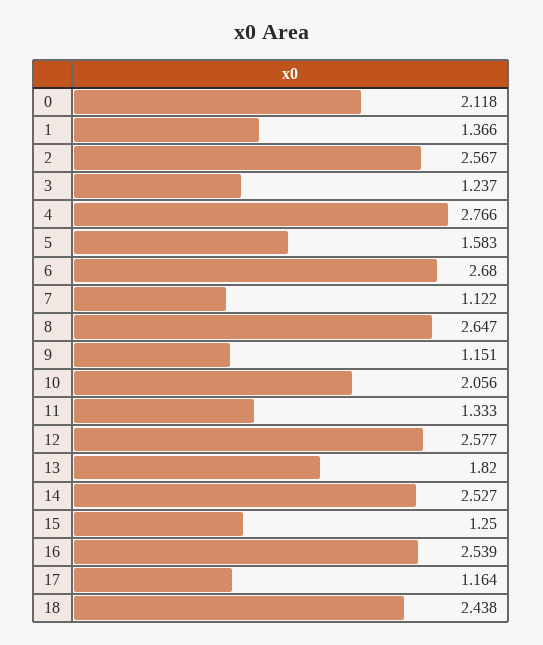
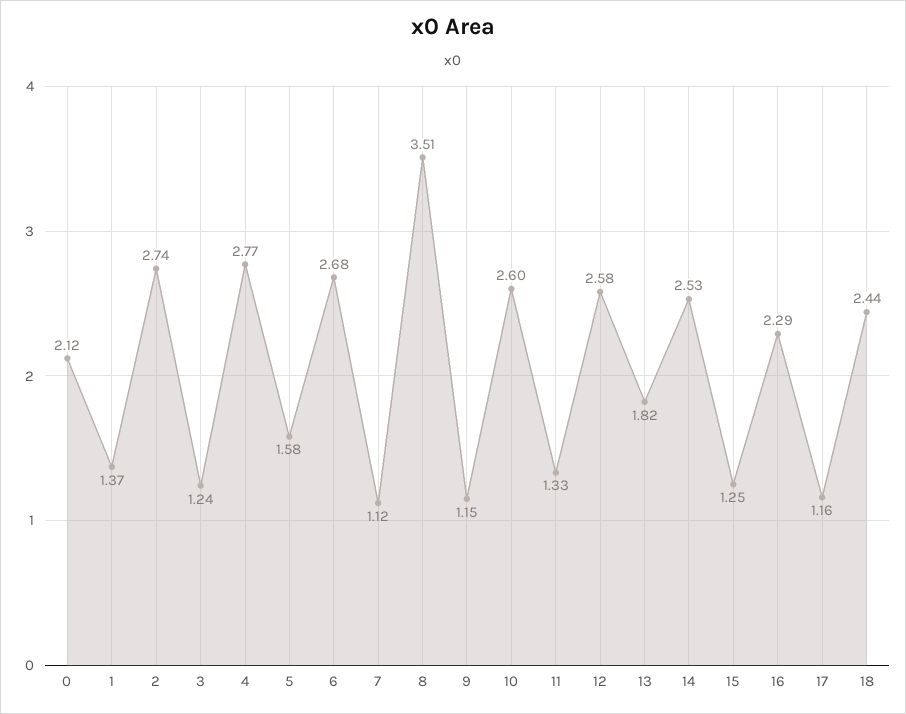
2: 2.567 -> 2.74
8: 2.647 -> 3.51
10: 2.056 -> 2.6
16: 2.539 -> 2.29

